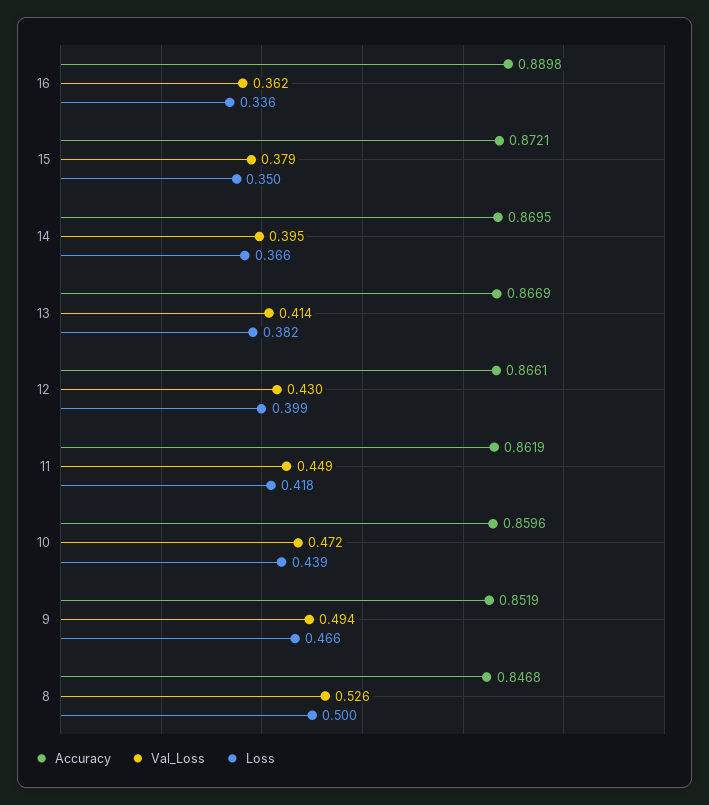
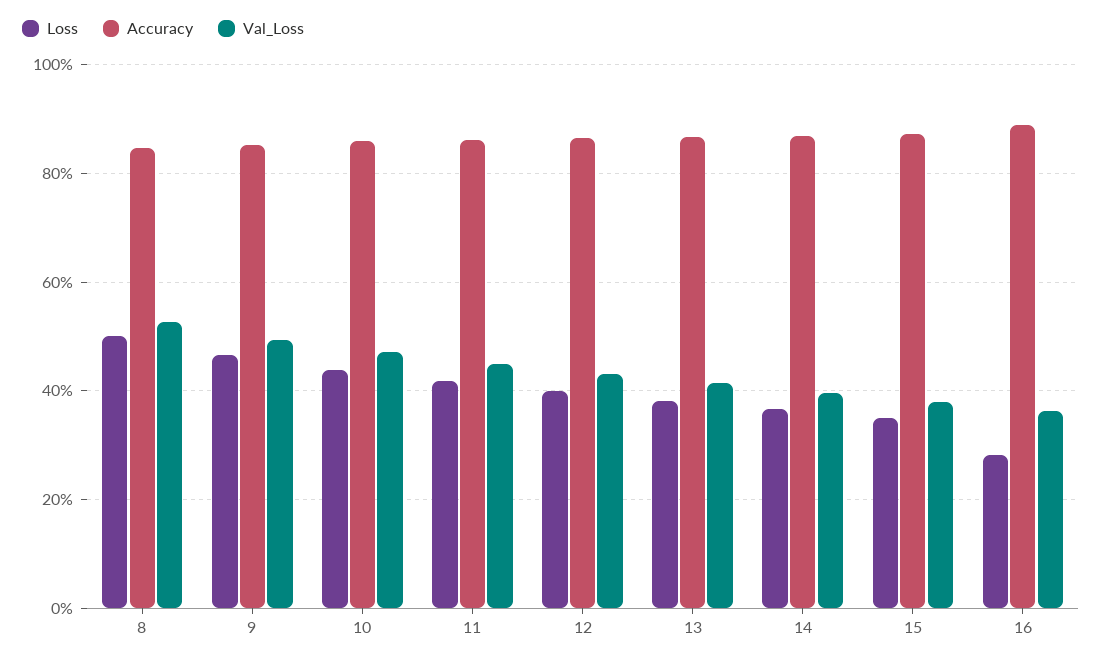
Loss, 16: 0.336 -> 0.28

